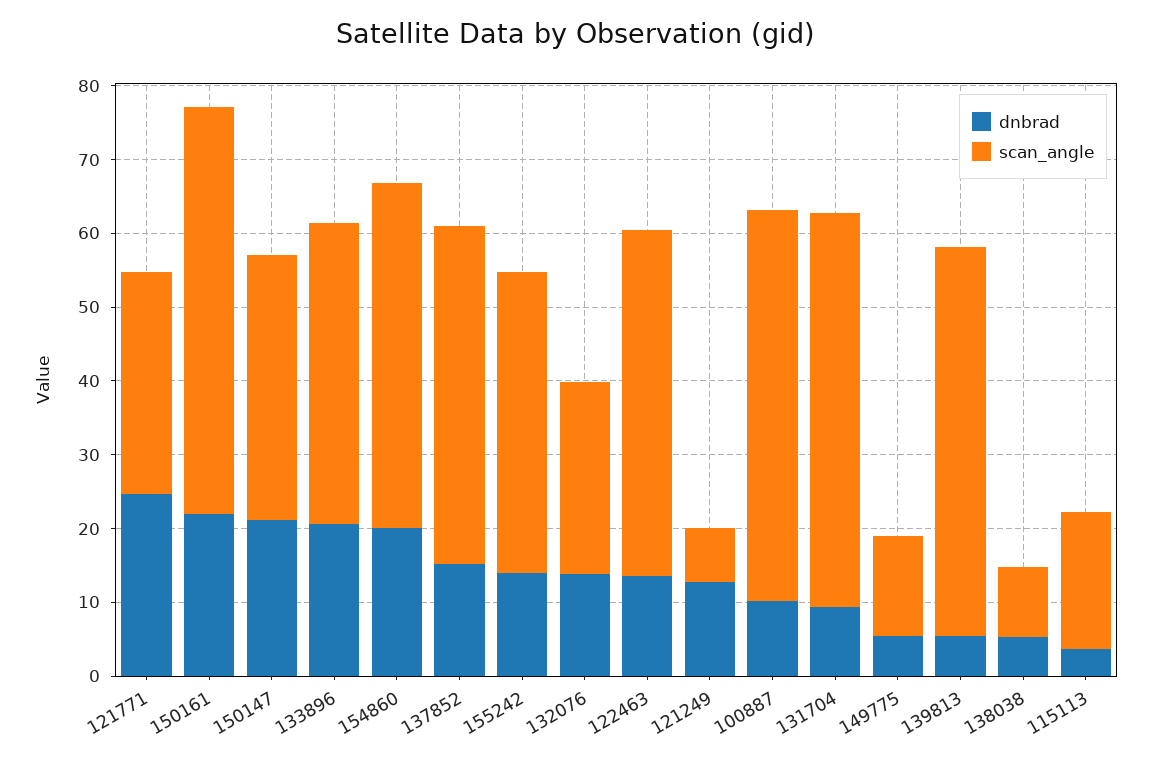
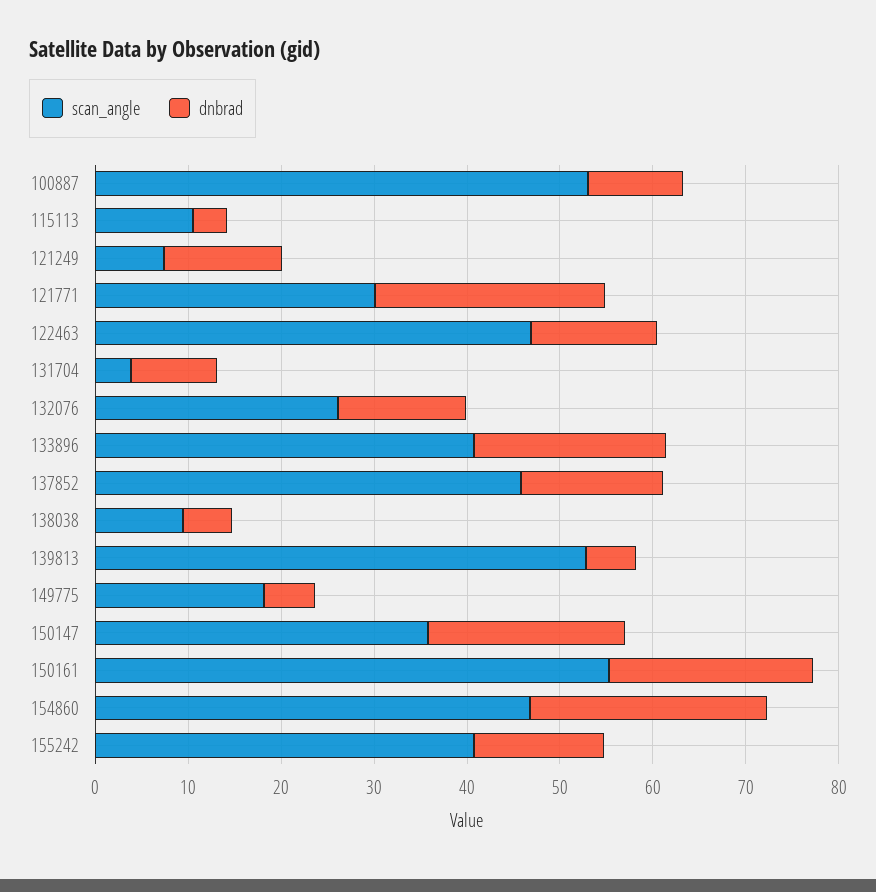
dnbrad, 154860: 20 -> 26
scan_angle, 131704: 54 -> 4
scan_angle, 149775: 14 -> 18
scan_angle, 115113: 18 -> 10

